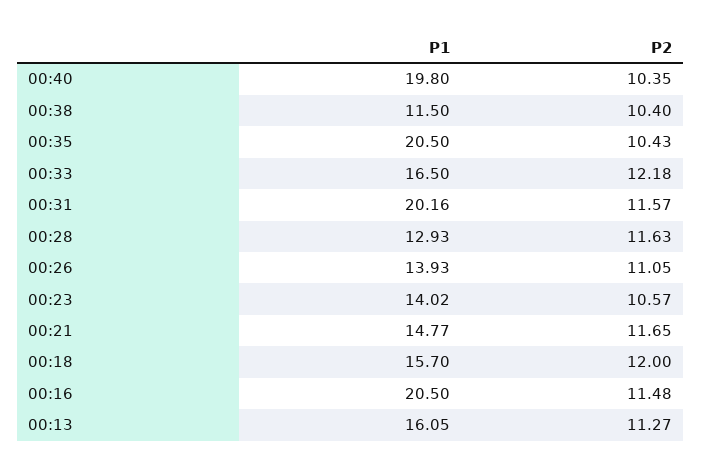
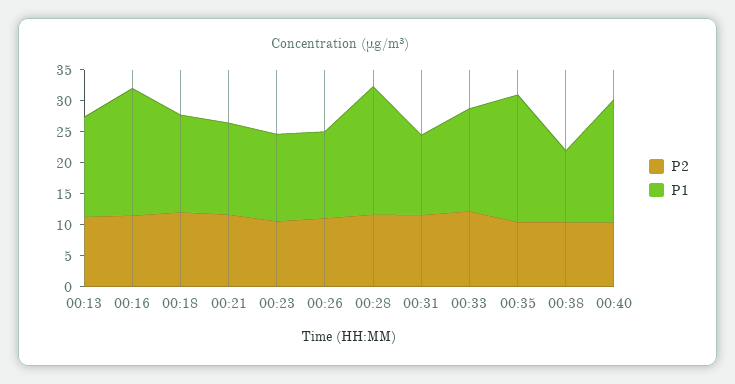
P1, 00:31: 20.16 -> 12.5
P1, 00:28: 12.93 -> 20

